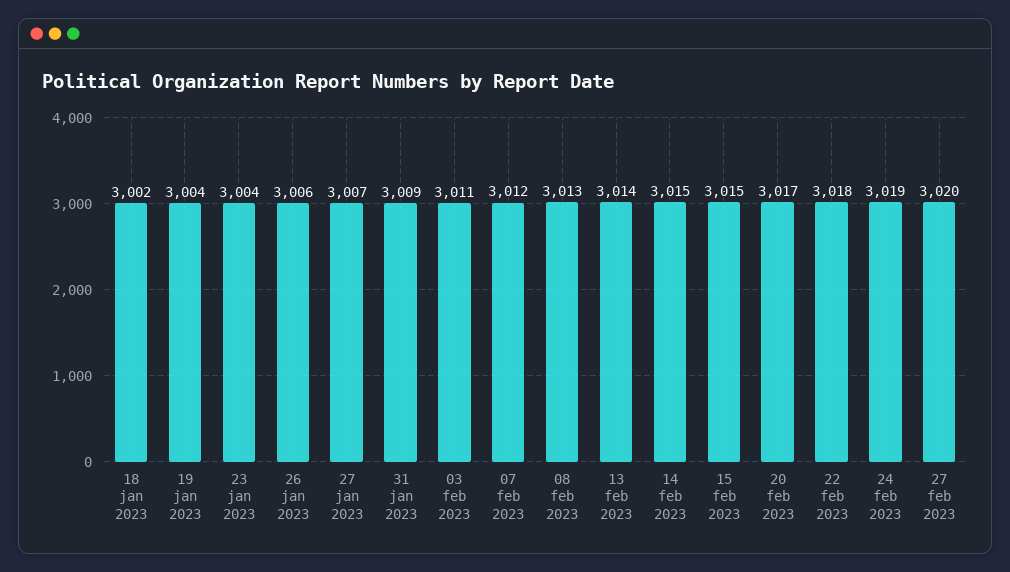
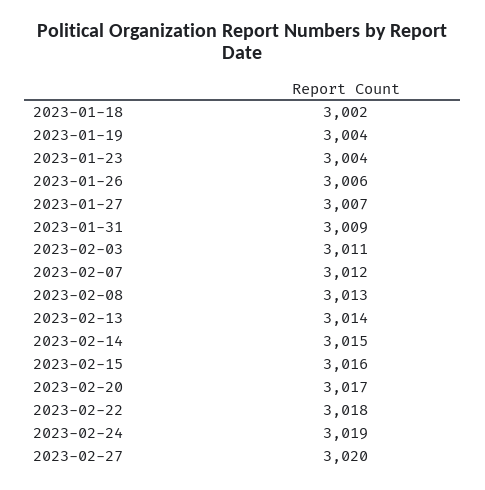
15 feb 2023: 3015 -> 3016

